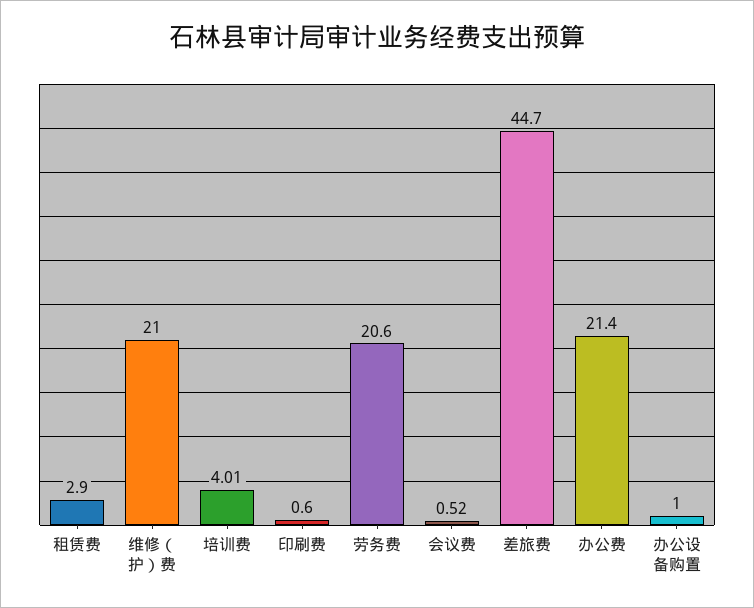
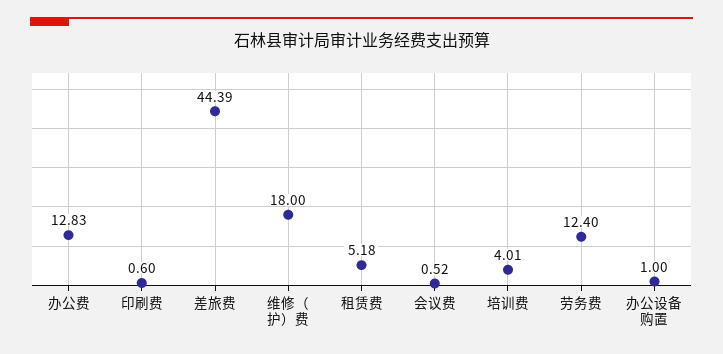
租赁费: 2.9 -> 5.18
维修（护）费: 21 -> 18
劳务费: 20.6 -> 12.4
差旅费: 44.7 -> 44.39
办公费: 21.4 -> 12.83

